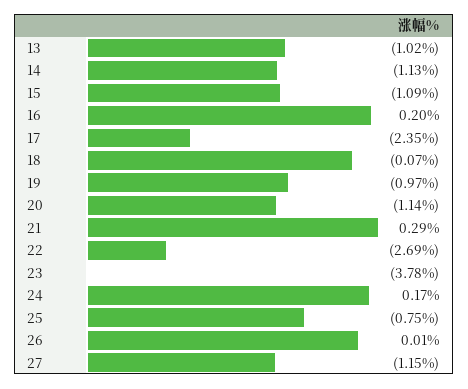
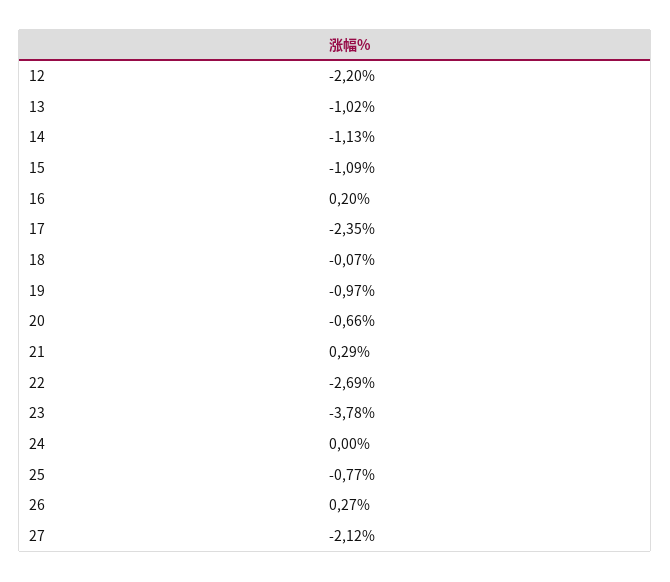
20: -1.14 -> -0.66
24: 0.17 -> 0
25: -0.75 -> -0.77
26: 0.01 -> 0.27
27: -1.15 -> -2.12
12: none -> -2.2

